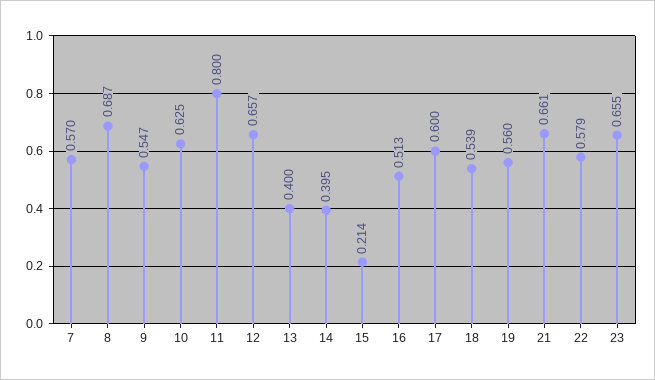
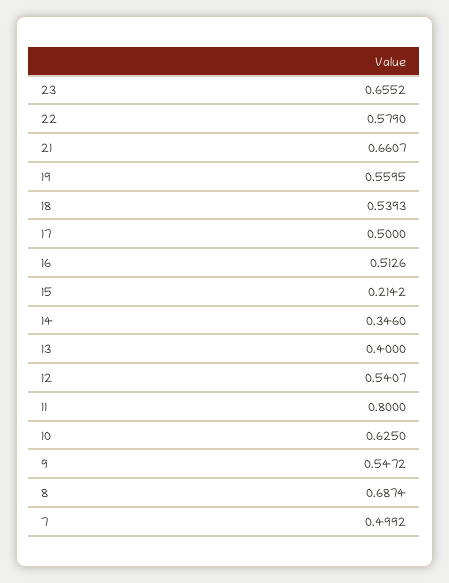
7: 0.57 -> 0.4992
12: 0.657 -> 0.5407
14: 0.395 -> 0.346
17: 0.6 -> 0.5

